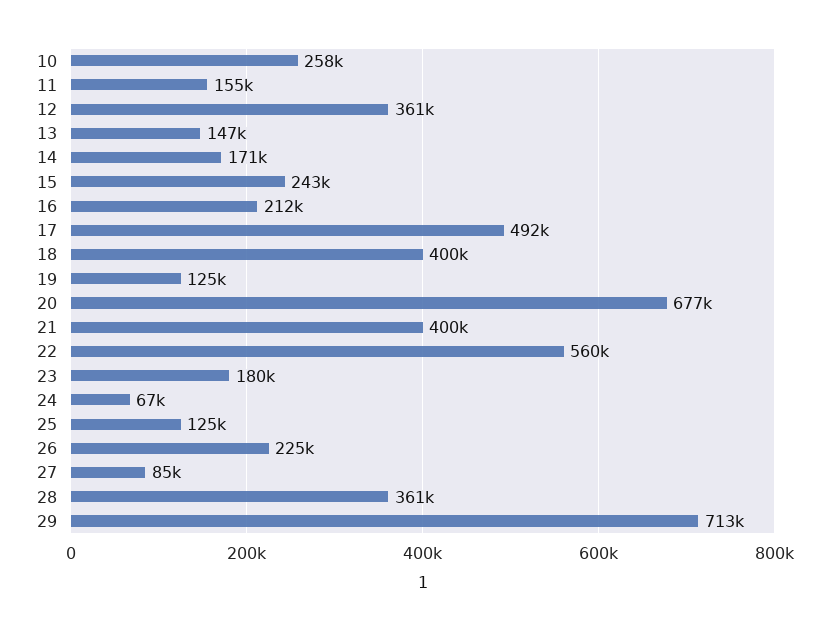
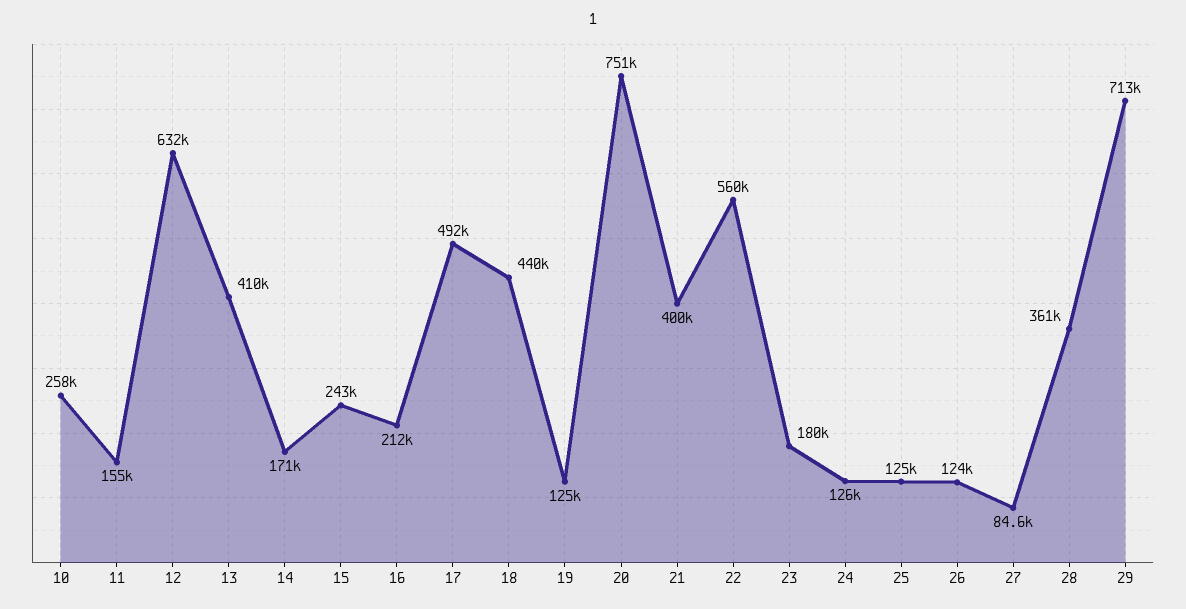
12: 361000 -> 632000
13: 147000 -> 410000
18: 400000 -> 440000
20: 677000 -> 751000
24: 67000 -> 126000
26: 225000 -> 124000

